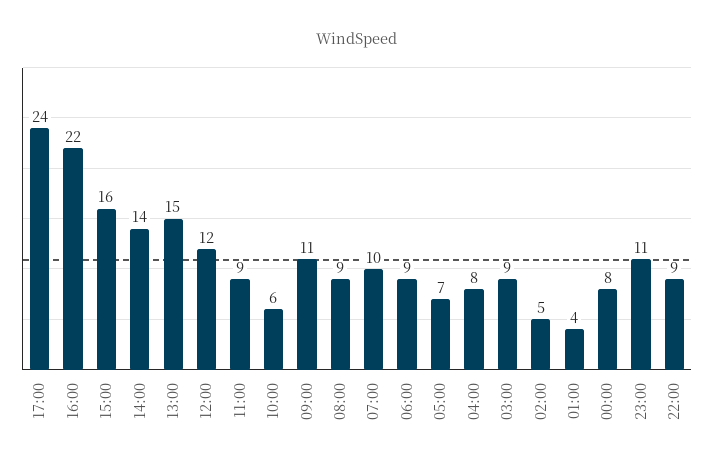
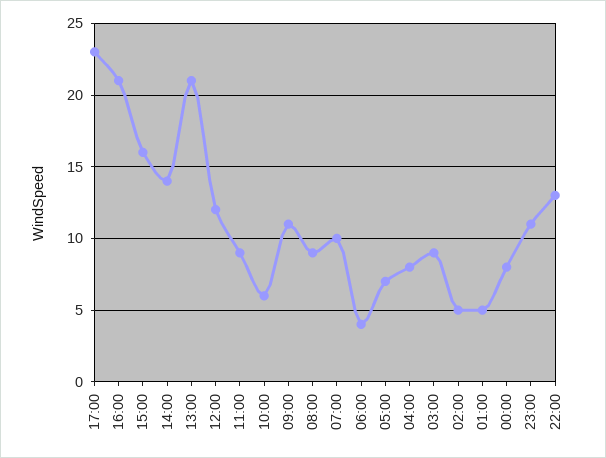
17:00: 24 -> 23
16:00: 22 -> 21
13:00: 15 -> 21
06:00: 9 -> 4
01:00: 4 -> 5
22:00: 9 -> 13

